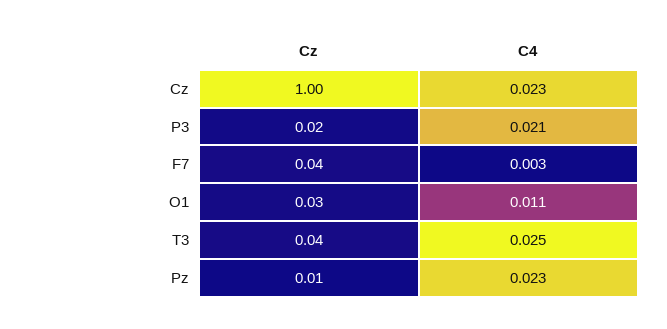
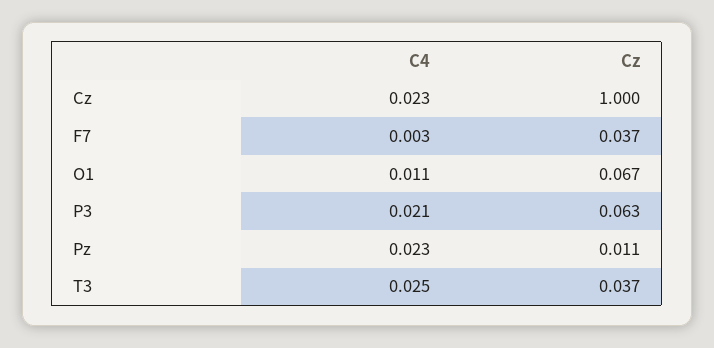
Cz, P3: 0.02 -> 0.063
Cz, O1: 0.03 -> 0.067

